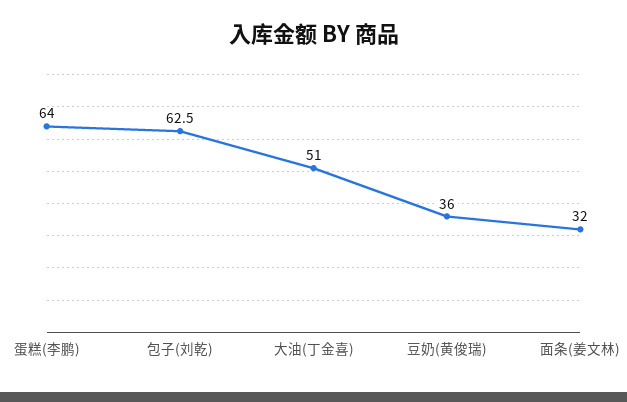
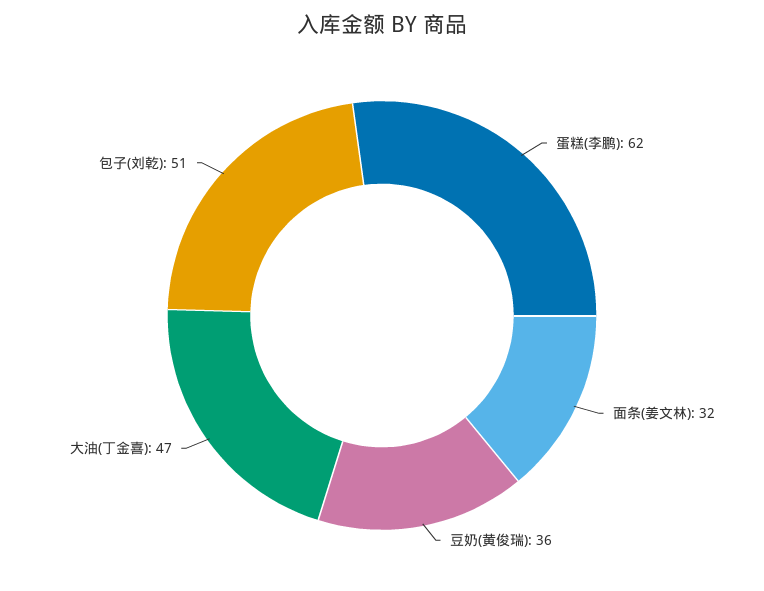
蛋糕(李鹏): 64 -> 62
包子(刘乾): 62.5 -> 51
大油(丁金喜): 51 -> 47

